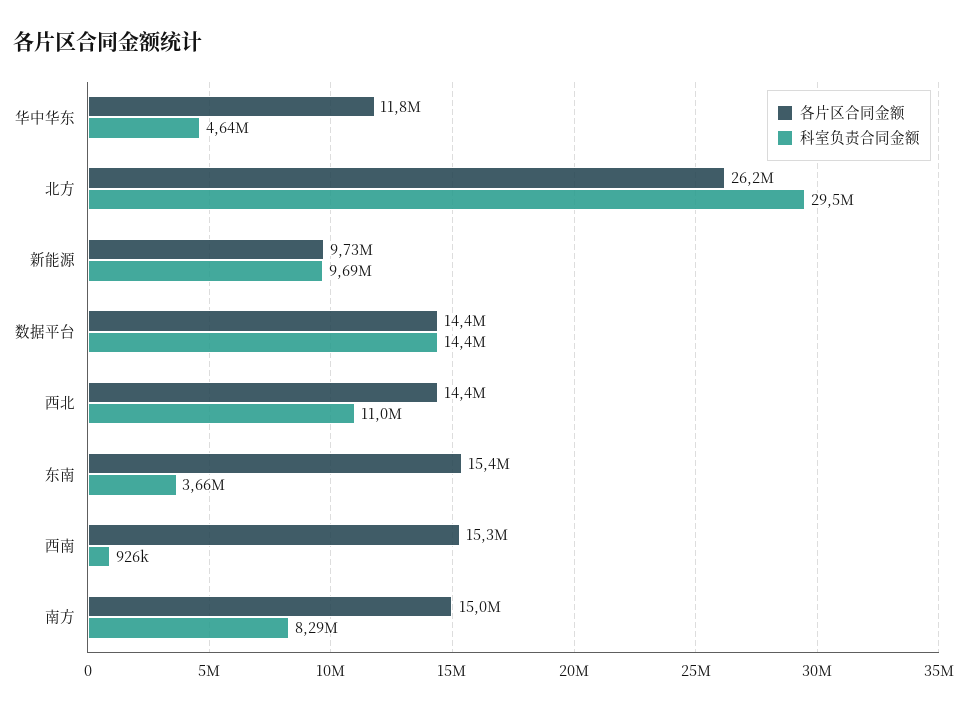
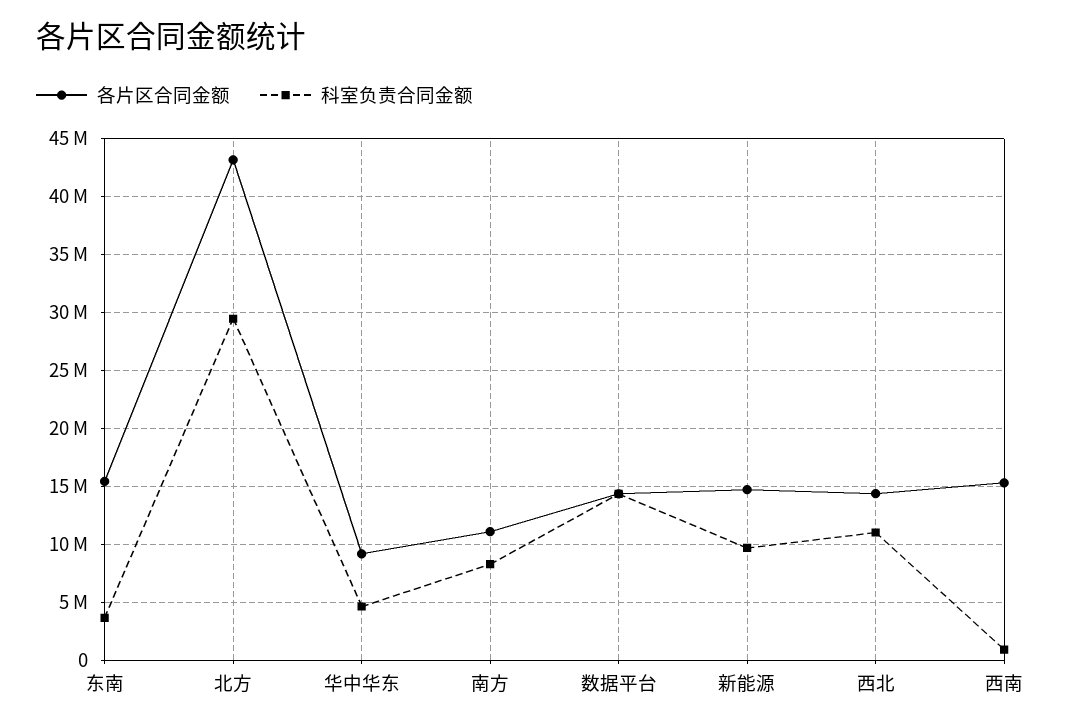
各片区合同金额, 华中华东: 11800000 -> 9000000
各片区合同金额, 北方: 26200000 -> 43000000
各片区合同金额, 新能源: 9730000 -> 15000000
各片区合同金额, 南方: 15000000 -> 11000000

